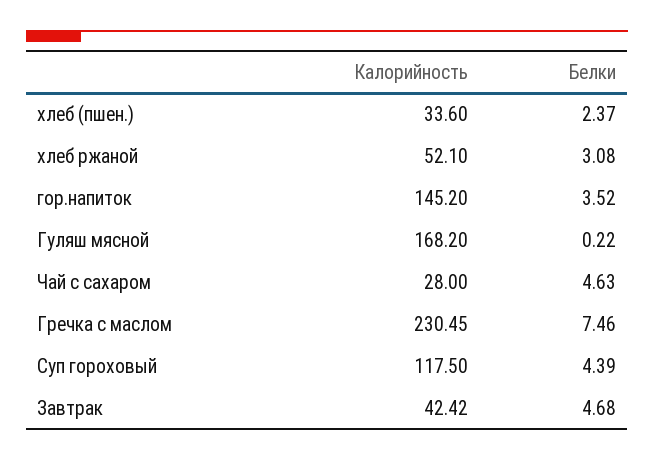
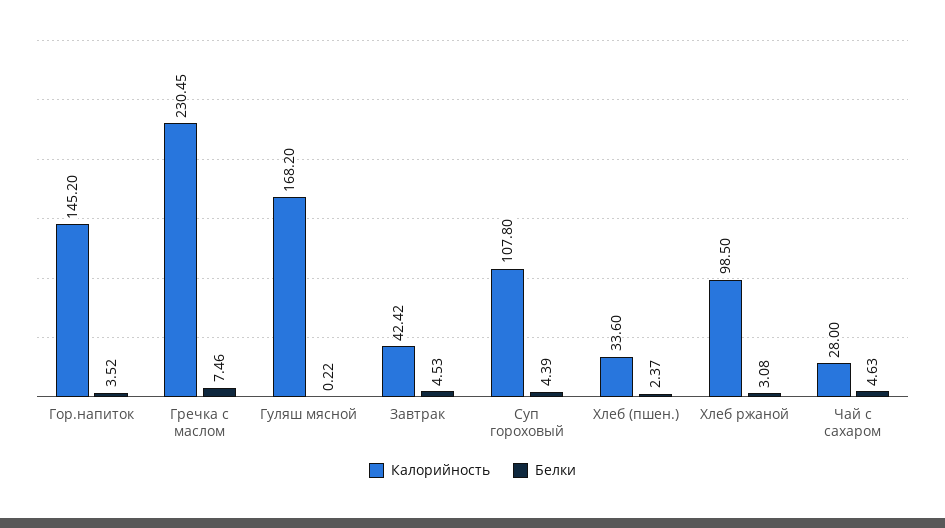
Калорийность, хлеб ржаной: 52.1 -> 98.5
Калорийность, Суп гороховый: 117.5 -> 107.8
Белки, Завтрак: 4.68 -> 4.53

